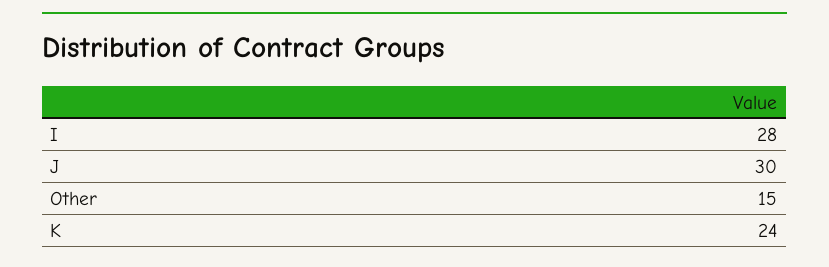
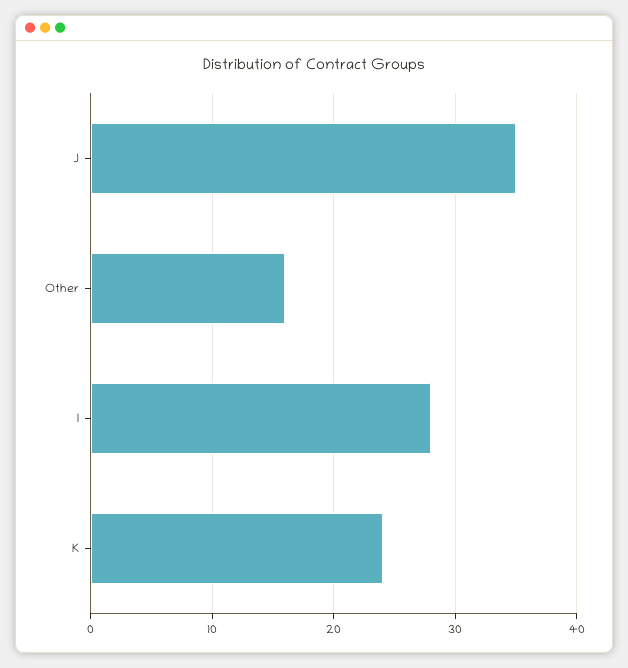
J: 30 -> 35
Other: 15 -> 16

